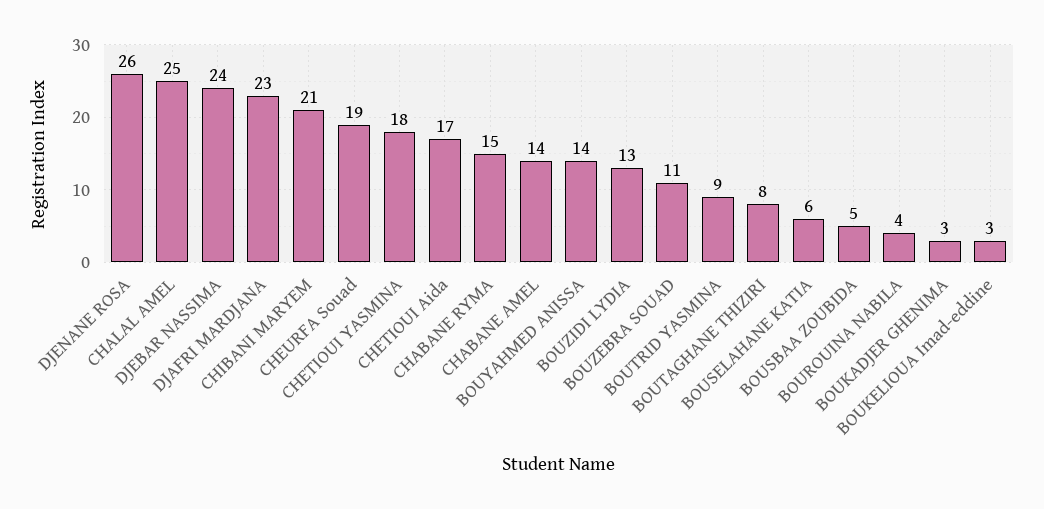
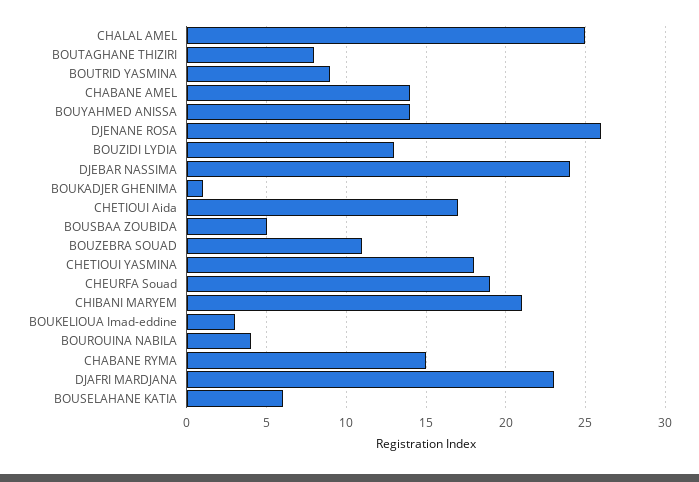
BOUKADJER GHENIMA: 3 -> 1

